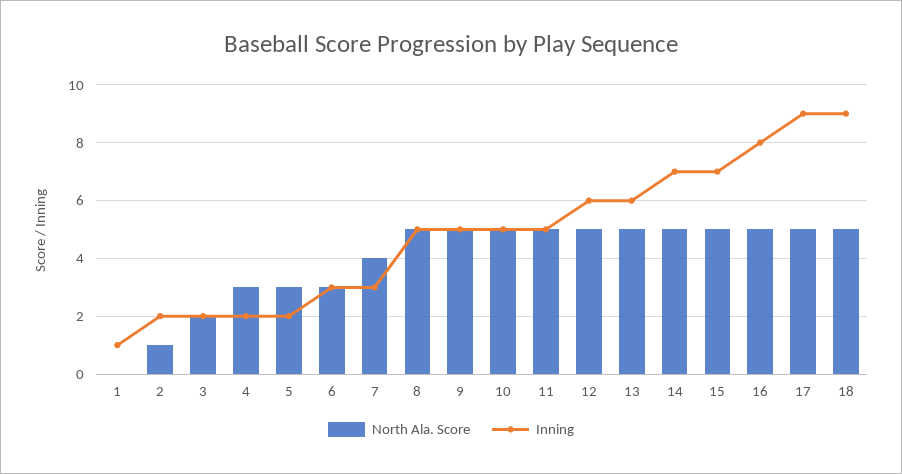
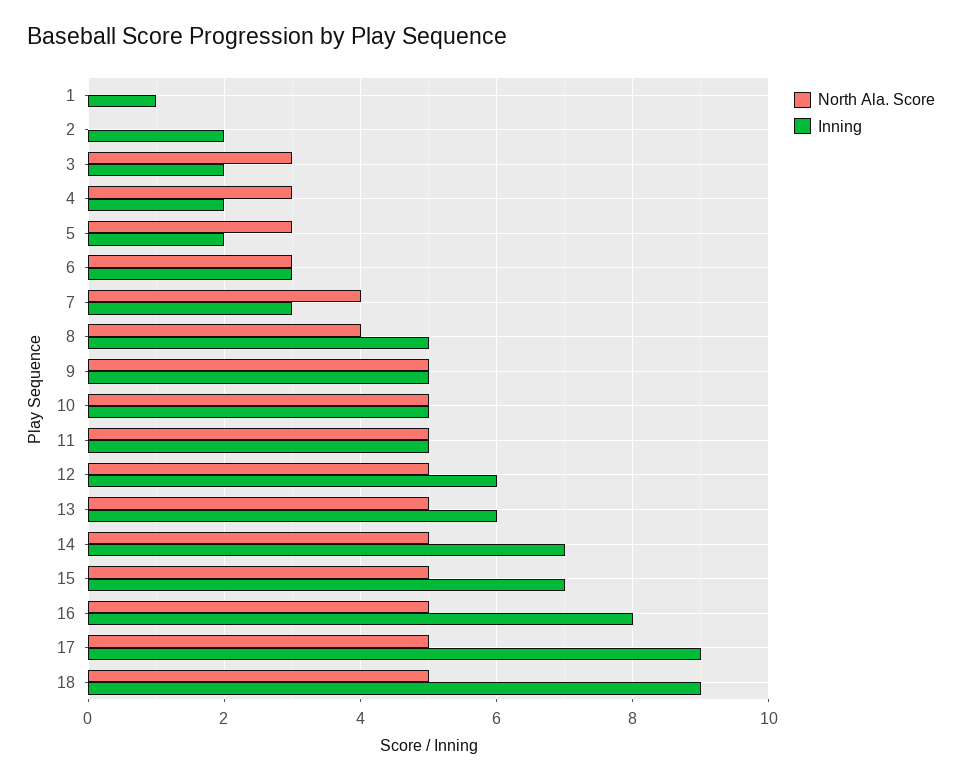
North Ala. Score, 2: 1 -> 0
North Ala. Score, 3: 2 -> 3
North Ala. Score, 8: 5 -> 4

